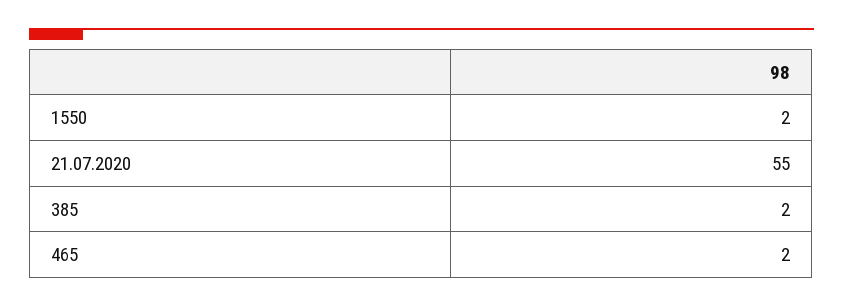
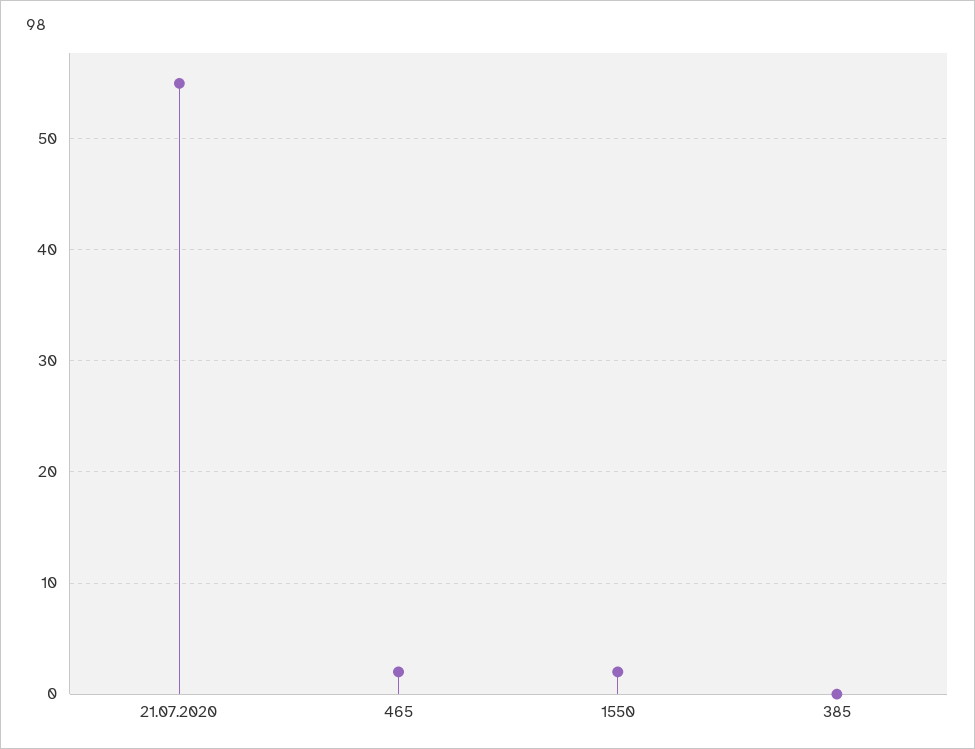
385: 2 -> 0

